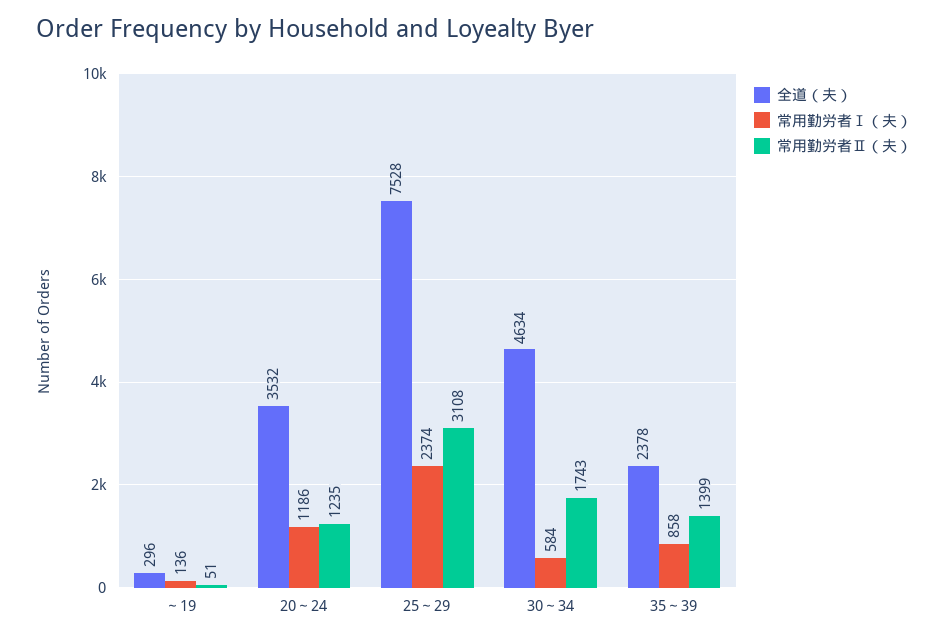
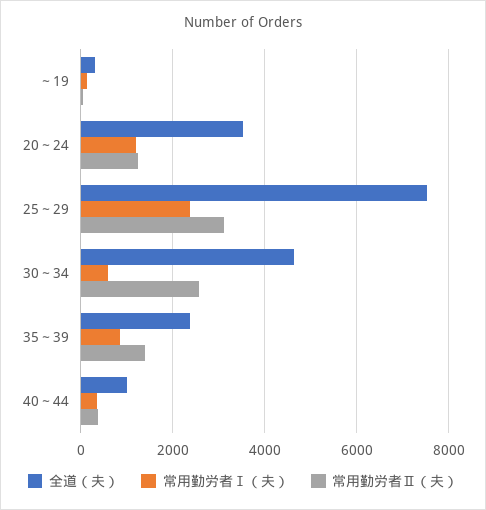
常用勤労者Ⅱ（夫）, 30～34: 1743 -> 2600
全道（夫）, 40～44: none -> 1000
常用勤労者Ⅰ（夫）, 40～44: none -> 400
常用勤労者Ⅱ（夫）, 40～44: none -> 400

